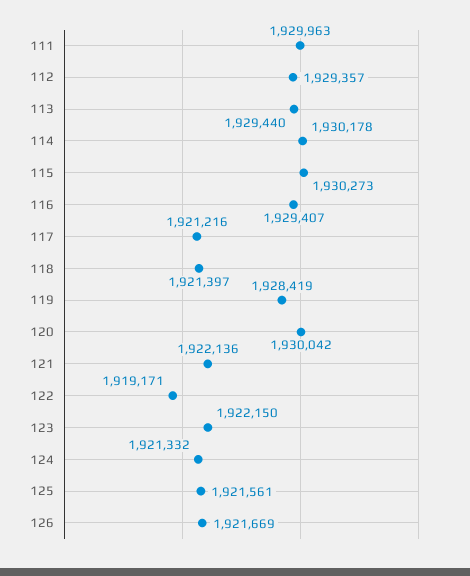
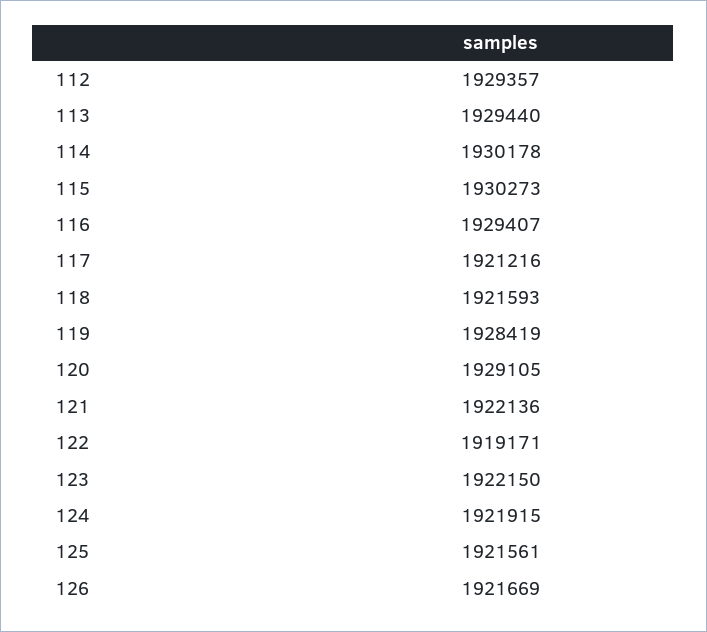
111: 1929963 -> none
118: 1921397 -> 1921593
120: 1930042 -> 1929105
124: 1921332 -> 1921915

